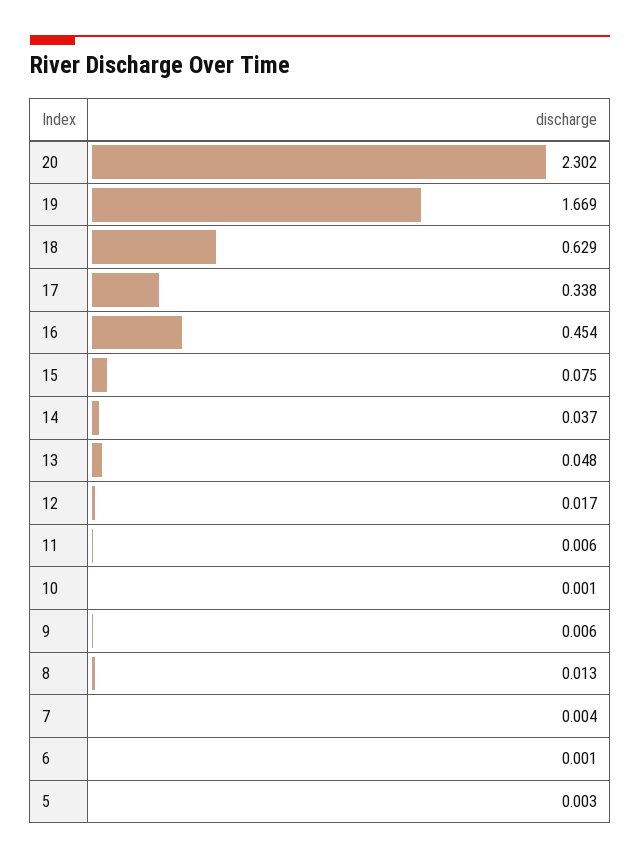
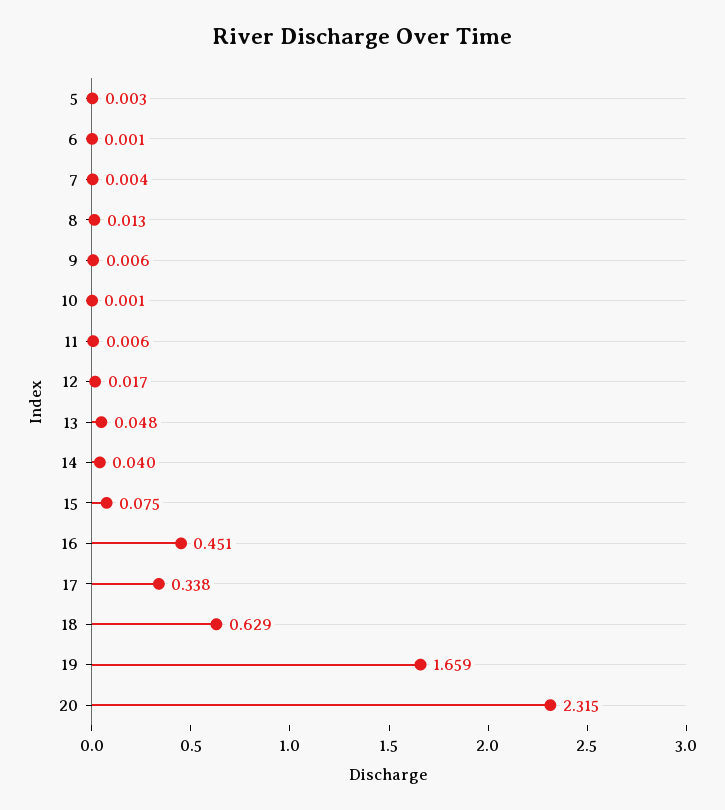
20: 2.302 -> 2.315
19: 1.669 -> 1.659
16: 0.454 -> 0.451
14: 0.037 -> 0.04

